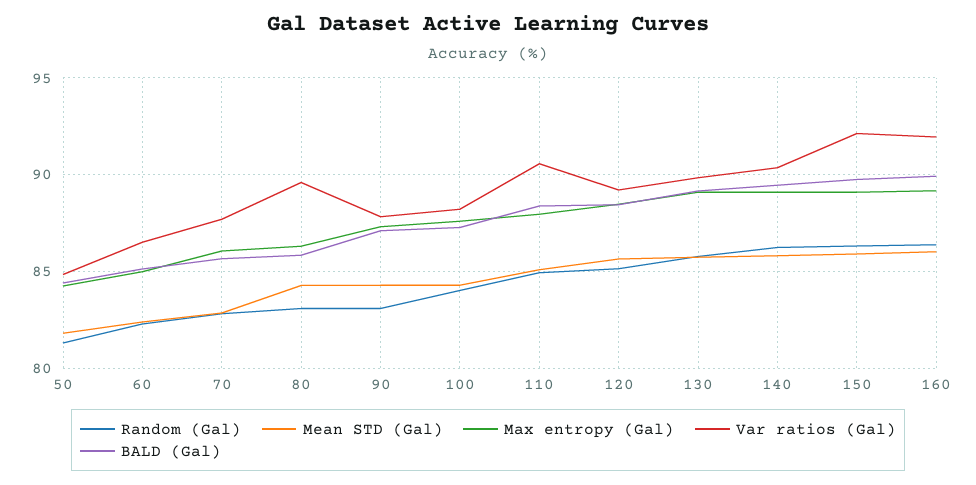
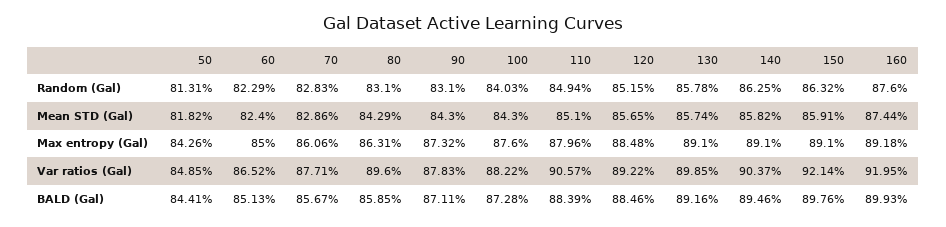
Random (Gal), 160: 86.5 -> 87.6
Mean STD (Gal), 160: 86 -> 87.44

